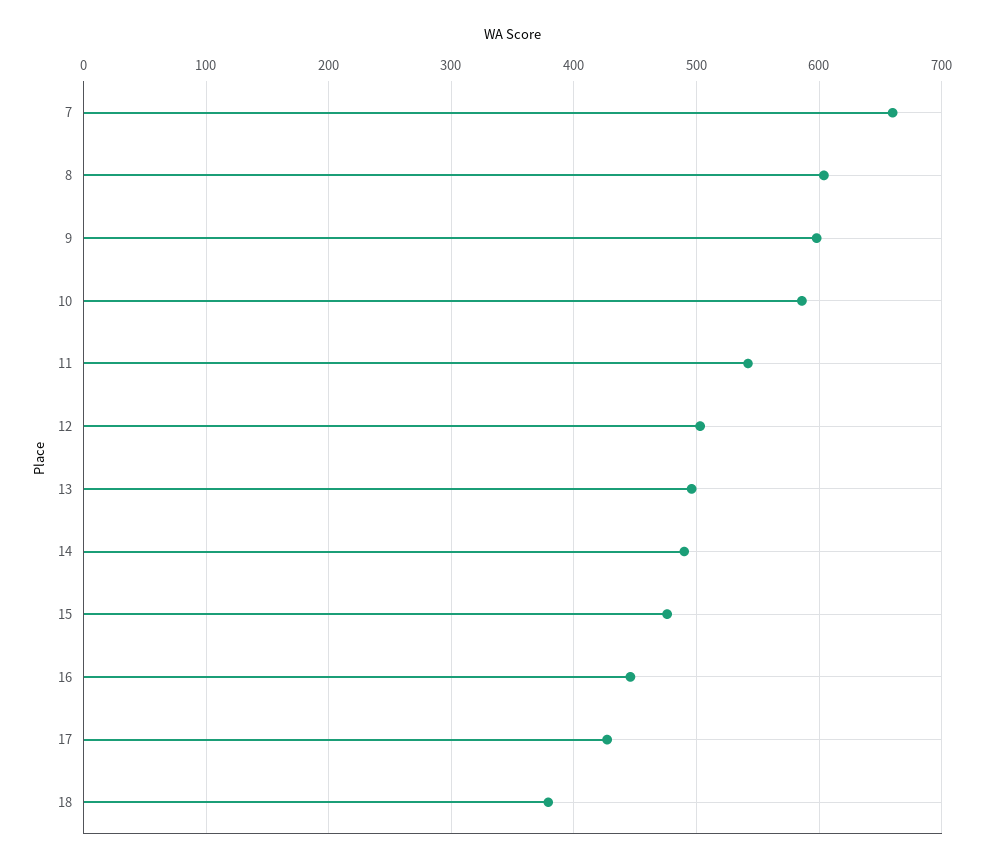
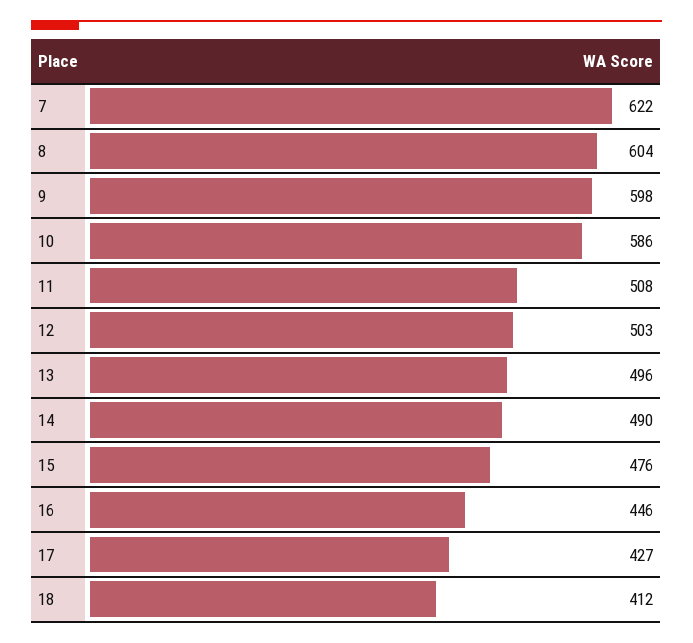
7: 660 -> 622
11: 540 -> 508
18: 380 -> 412

